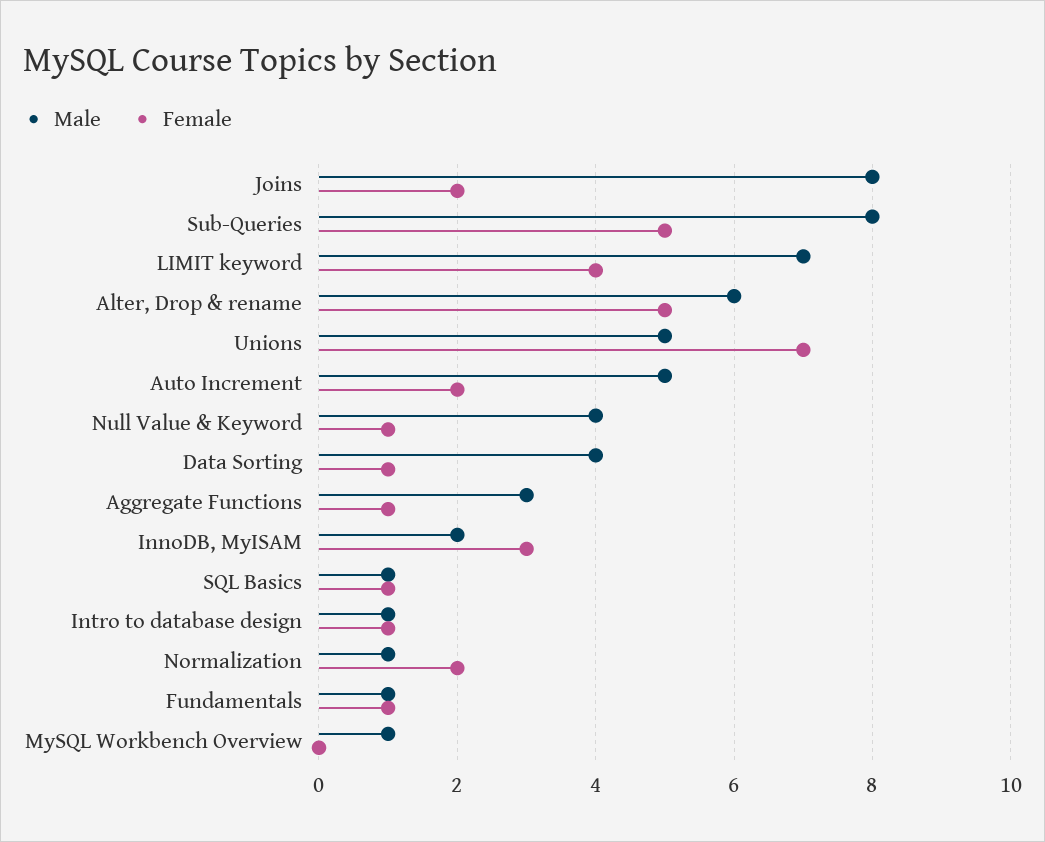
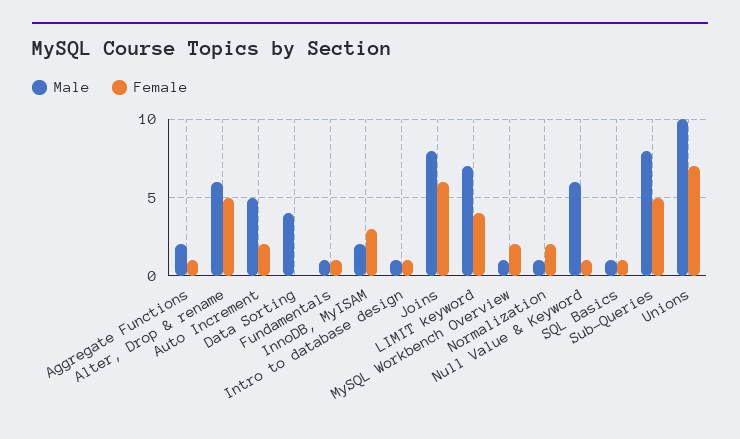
Female, Joins: 2 -> 6
Male, Unions: 5 -> 10
Male, Null Value & Keyword: 4 -> 6
Female, Data Sorting: 1 -> 0
Male, Aggregate Functions: 3 -> 2
Female, MySQL Workbench Overview: 0 -> 2

